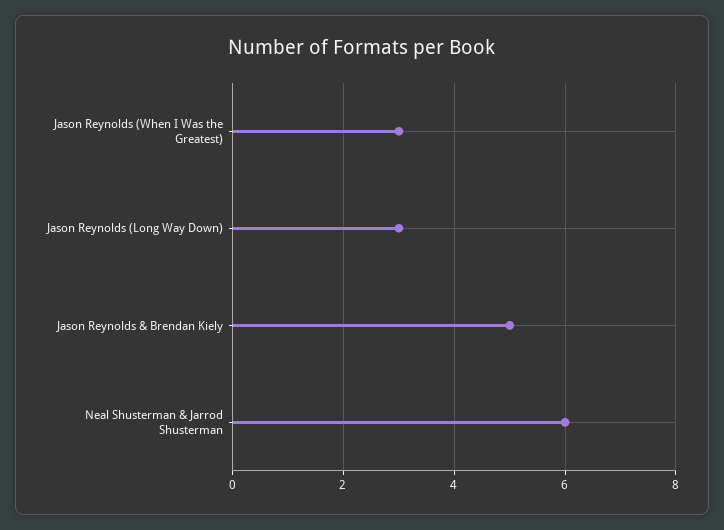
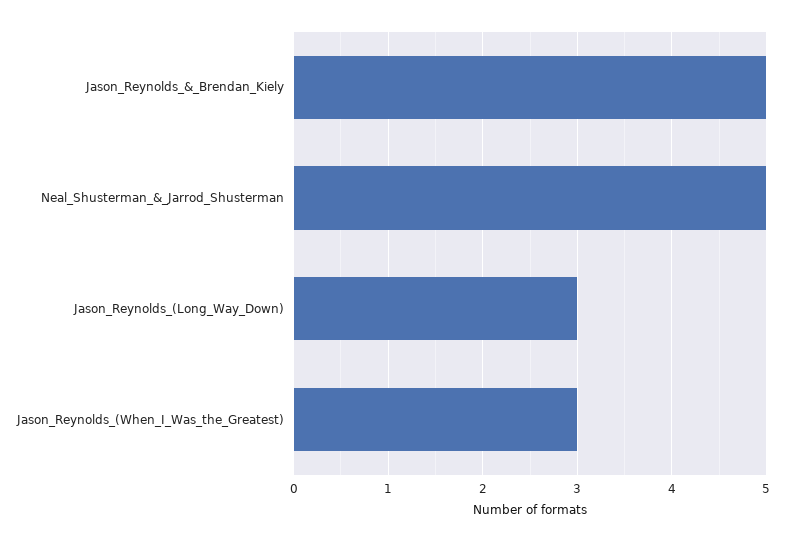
Neal Shusterman & Jarrod Shusterman: 6 -> 5

